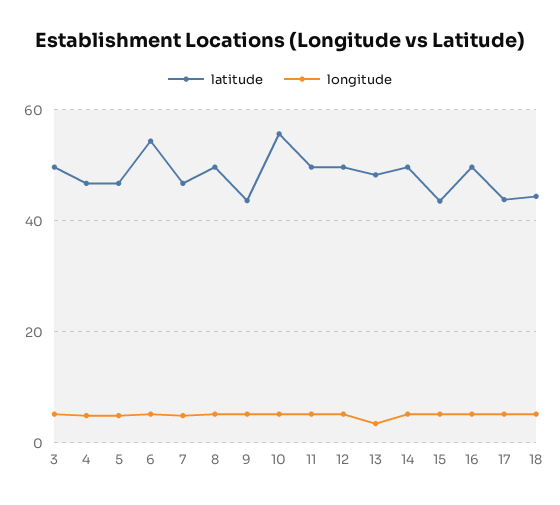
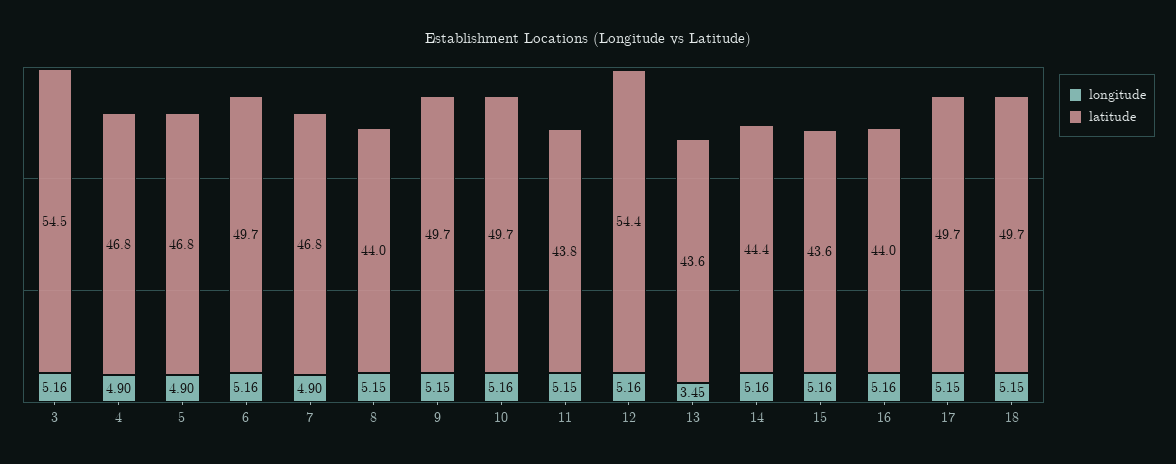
latitude, 3: 50 -> 54.5
latitude, 6: 54 -> 49.7
latitude, 8: 50 -> 44
latitude, 9: 44 -> 49.7
latitude, 10: 56 -> 49.7
latitude, 11: 50 -> 43.8
latitude, 12: 50 -> 54.4
latitude, 13: 48 -> 43.6
latitude, 14: 50 -> 44.4
latitude, 16: 50 -> 44
latitude, 17: 44 -> 49.7
latitude, 18: 44 -> 49.7

